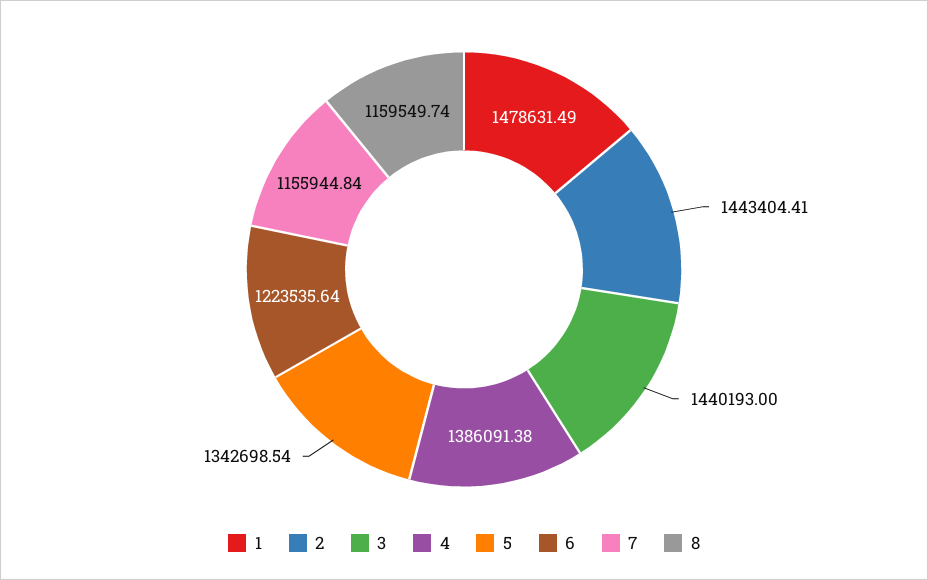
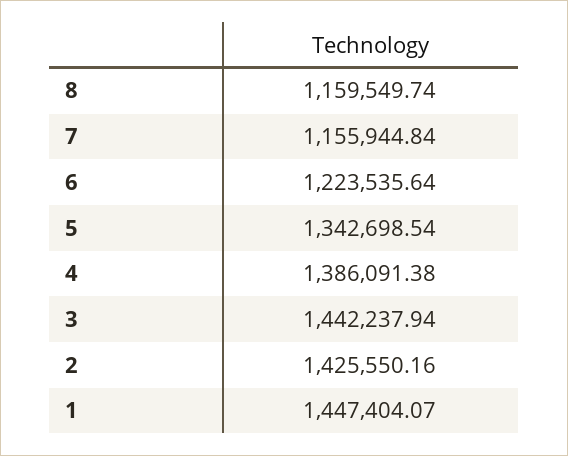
1: 1478631.49 -> 1447404.07
2: 1443404.41 -> 1425550.16
3: 1440193 -> 1442237.94

